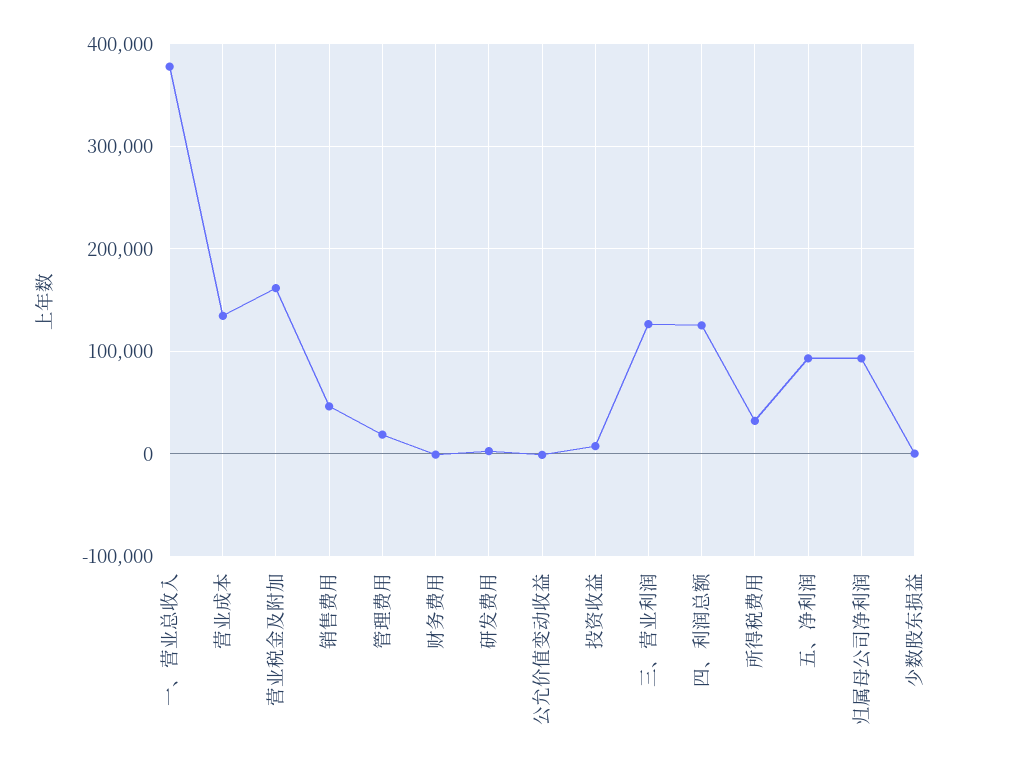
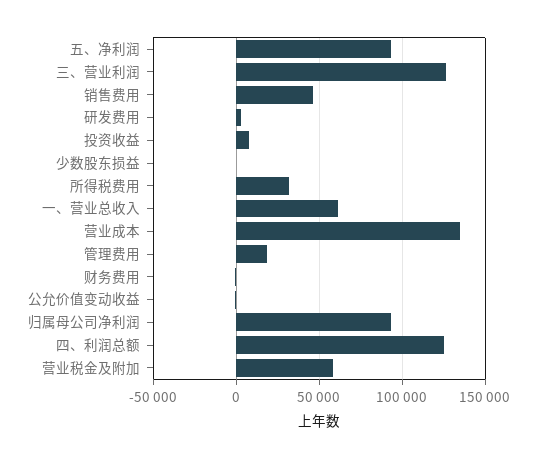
一、营业总收入: 380000 -> 60000
营业税金及附加: 160000 -> 60000

